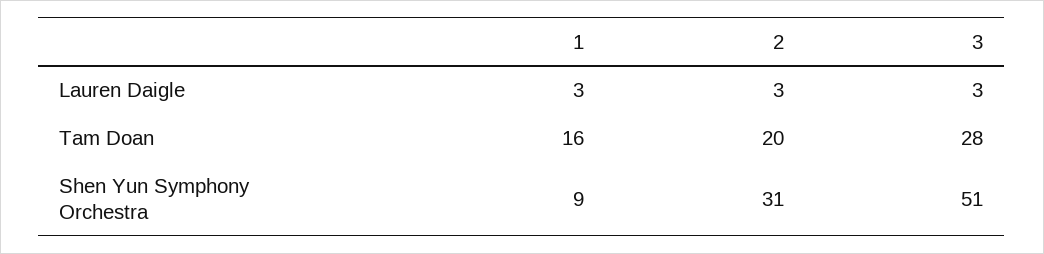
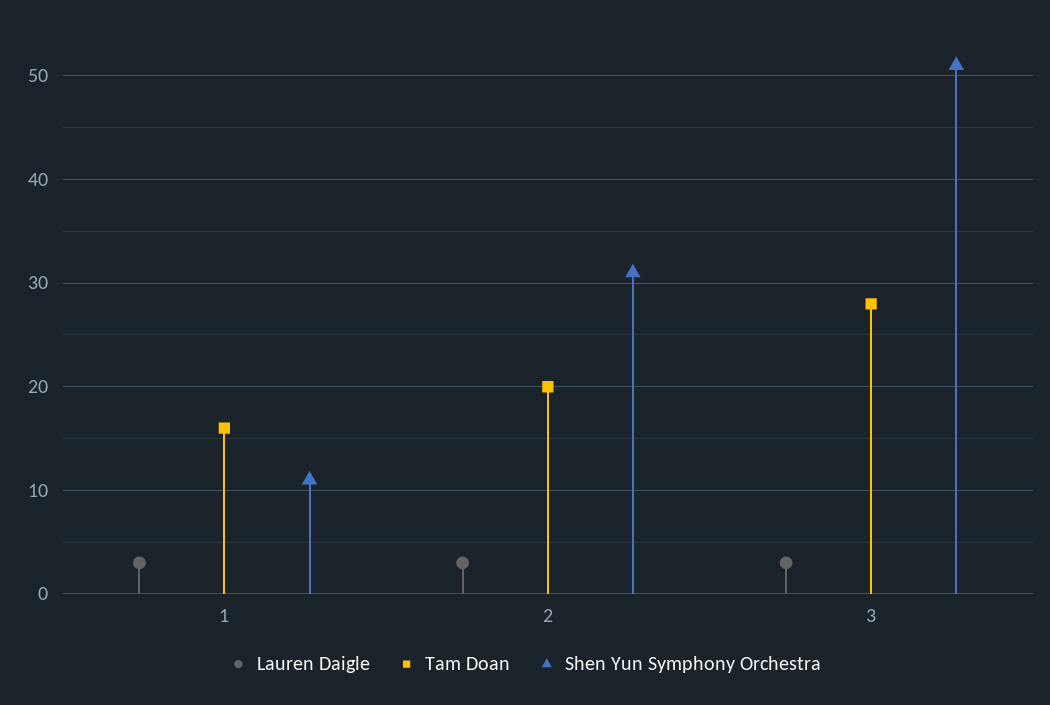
Shen Yun Symphony Orchestra, 1: 9 -> 11

